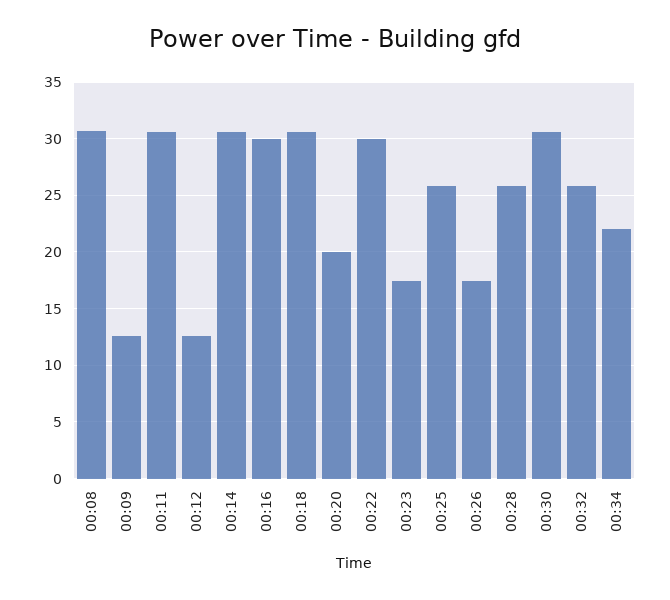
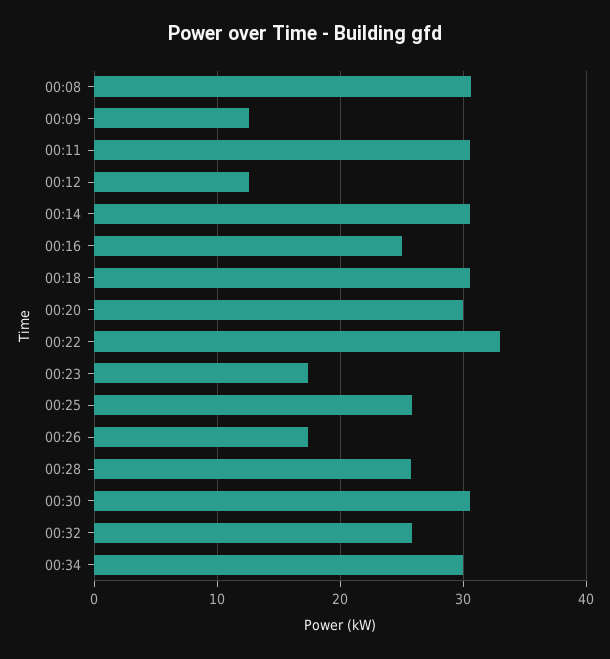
00:16: 30 -> 25
00:20: 20 -> 30
00:22: 30 -> 33
00:34: 22 -> 30

